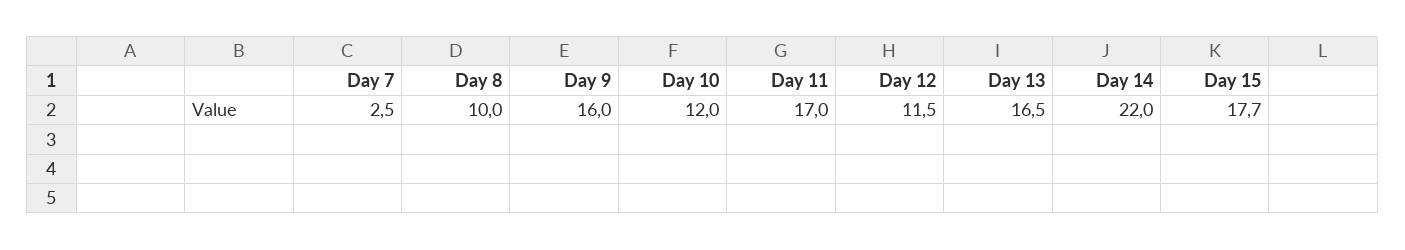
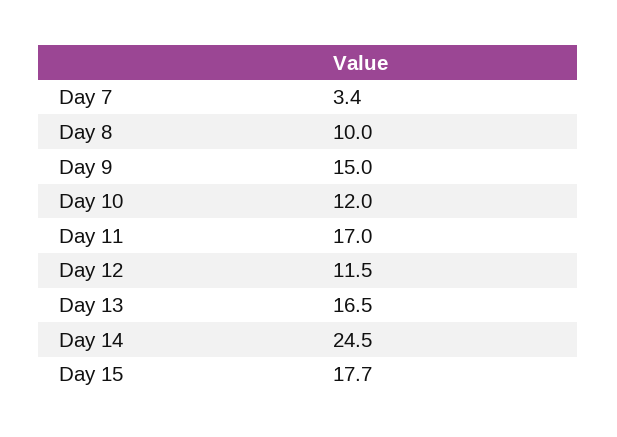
Day 7: 2.5 -> 3.4
Day 9: 16 -> 15
Day 14: 22 -> 24.5

